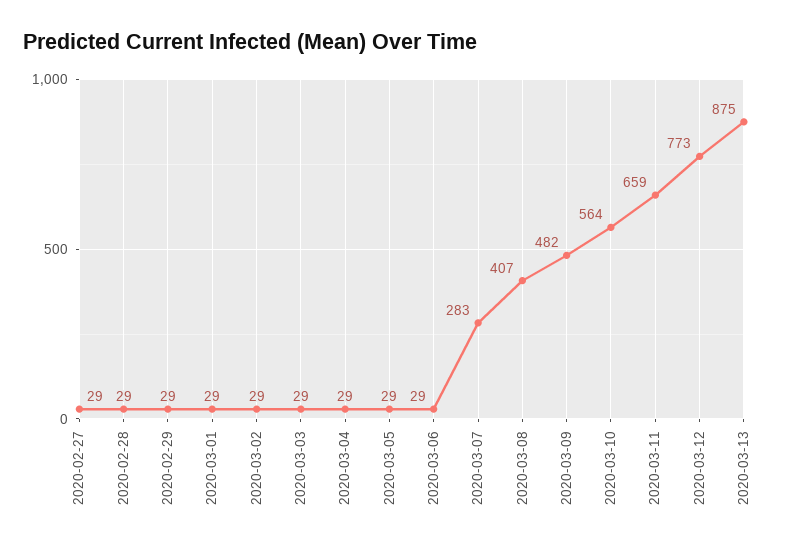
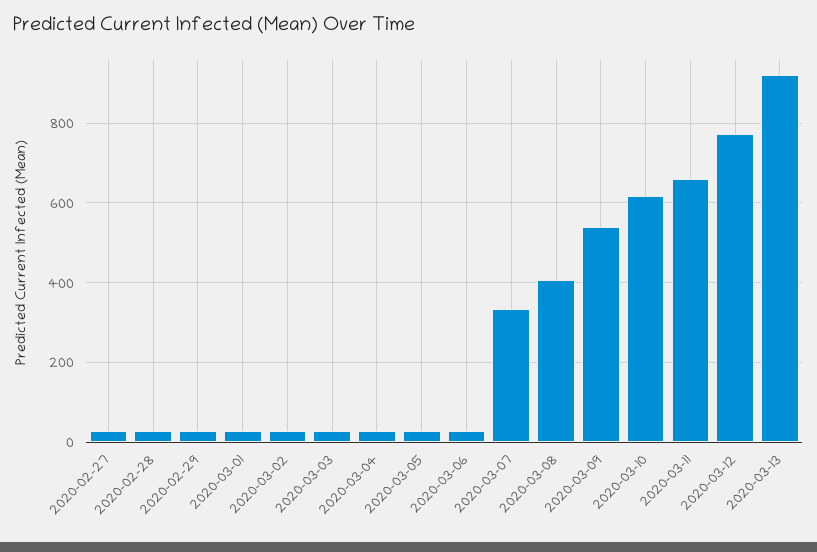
2020-03-07: 283 -> 340
2020-03-09: 482 -> 540
2020-03-10: 564 -> 620
2020-03-13: 875 -> 920

